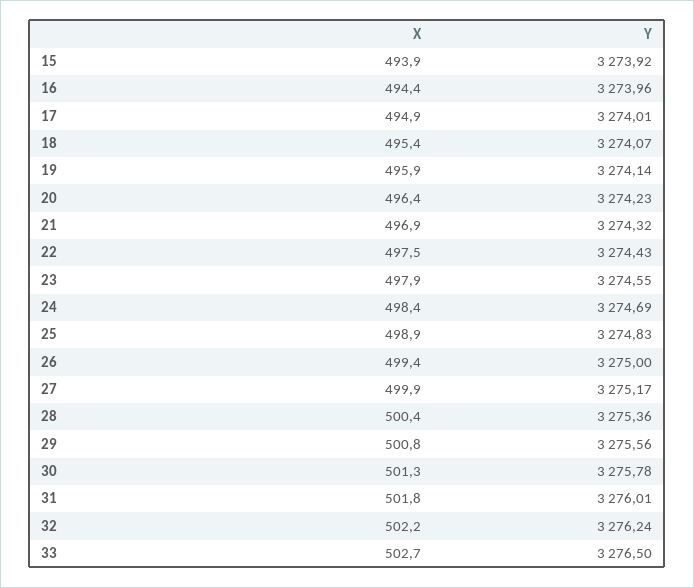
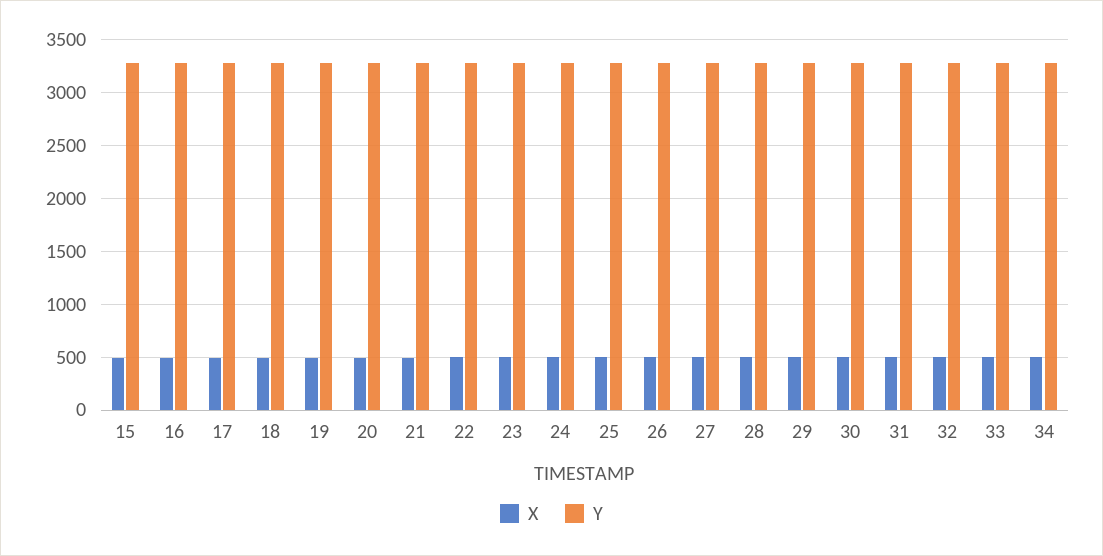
X, 34: none -> 500
Y, 34: none -> 3300

